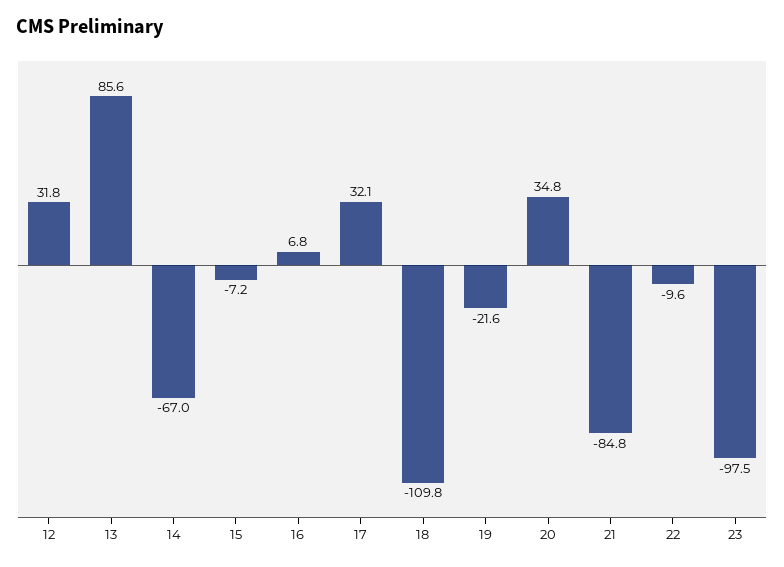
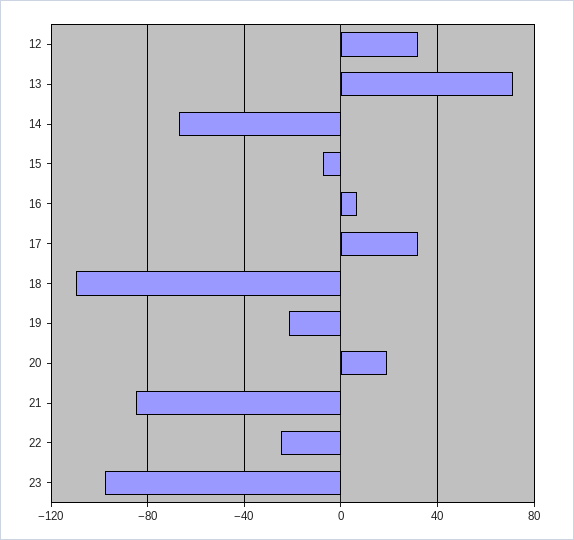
13: 85.6 -> 70
20: 34.8 -> 20
22: -9.6 -> -25

